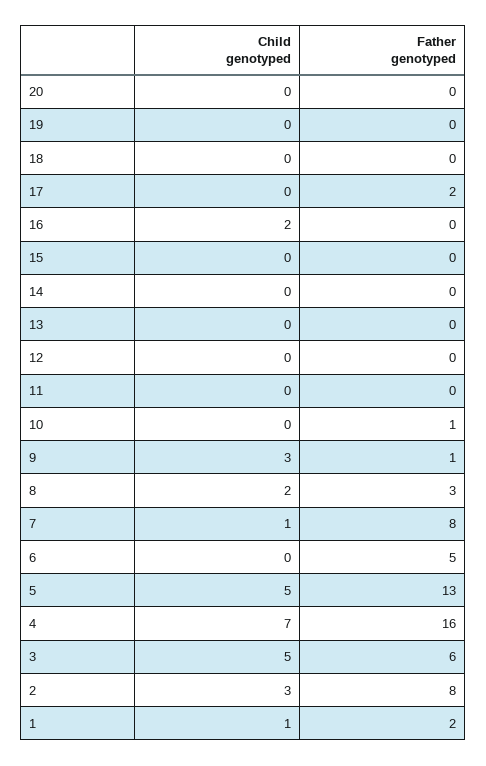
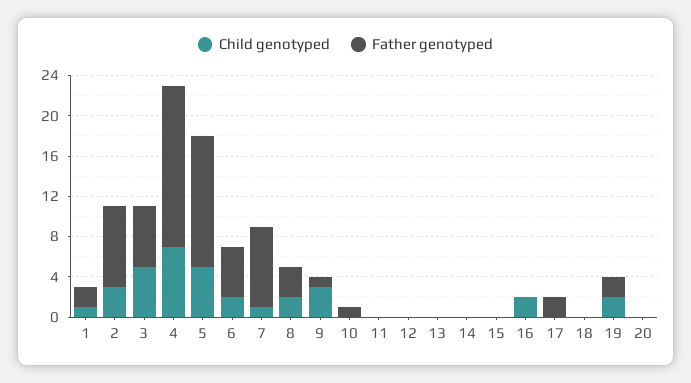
Child genotyped, 19: 0 -> 2
Father genotyped, 19: 0 -> 2
Child genotyped, 6: 0 -> 2

